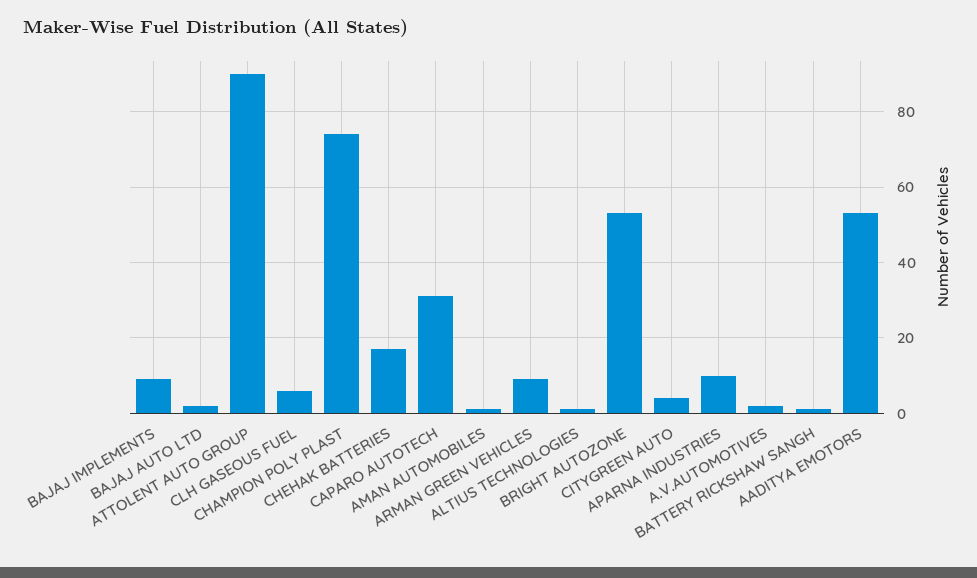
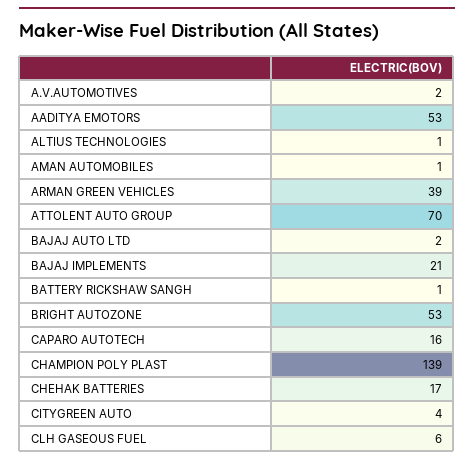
BAJAJ IMPLEMENTS: 10 -> 21
ATTOLENT AUTO GROUP: 90 -> 70
CHAMPION POLY PLAST: 75 -> 139
CAPARO AUTOTECH: 30 -> 16
ARMAN GREEN VEHICLES: 10 -> 39
APARNA INDUSTRIES: 10 -> none

